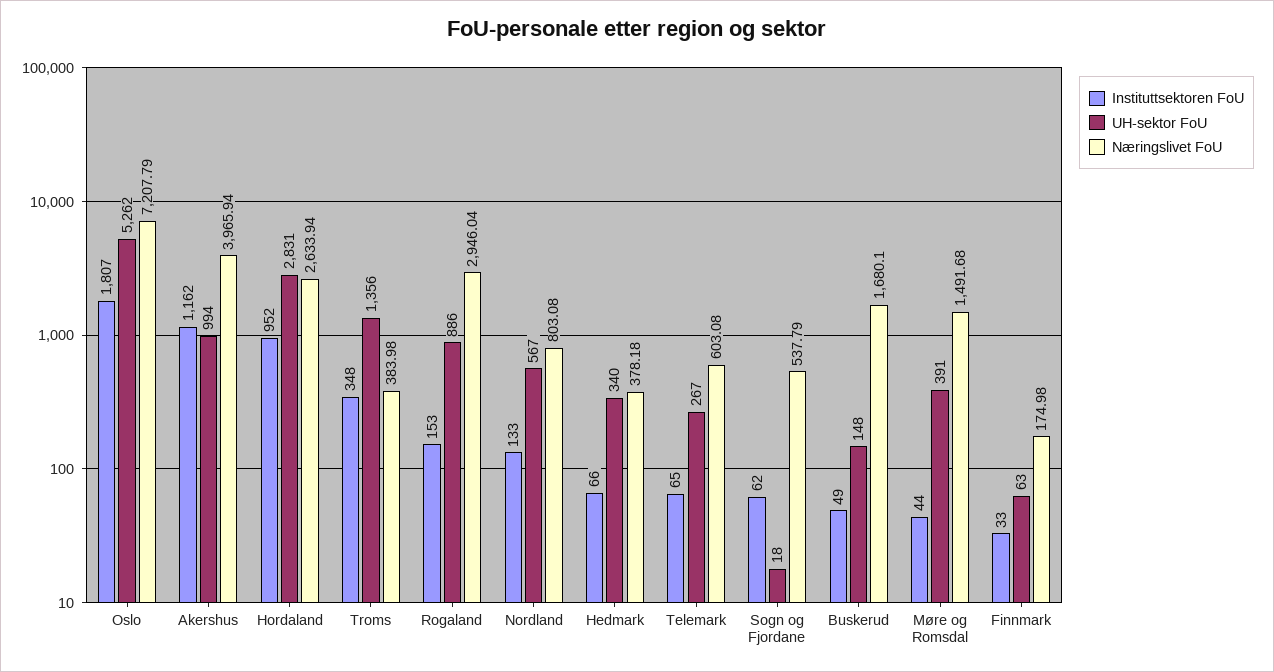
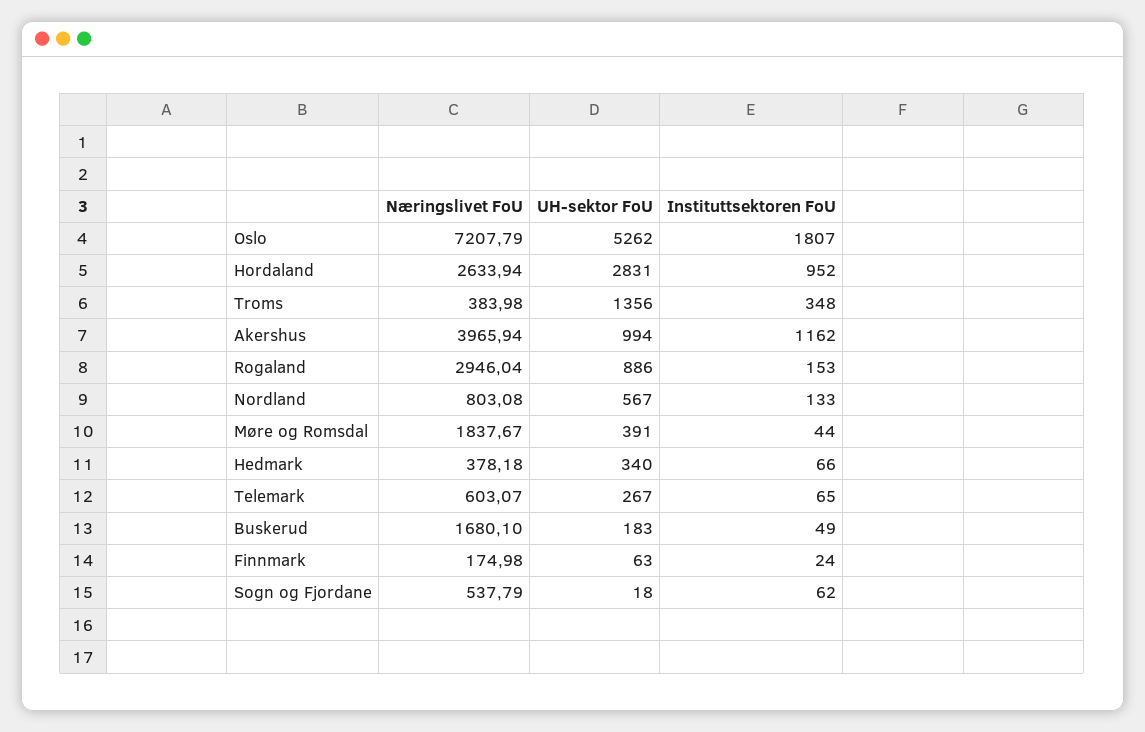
Næringslivet FoU, Telemark: 603.08 -> 603.07
UH-sektor FoU, Buskerud: 148 -> 183
Næringslivet FoU, Møre og Romsdal: 1491.68 -> 1837.67
Instituttsektoren FoU, Finnmark: 33 -> 24

